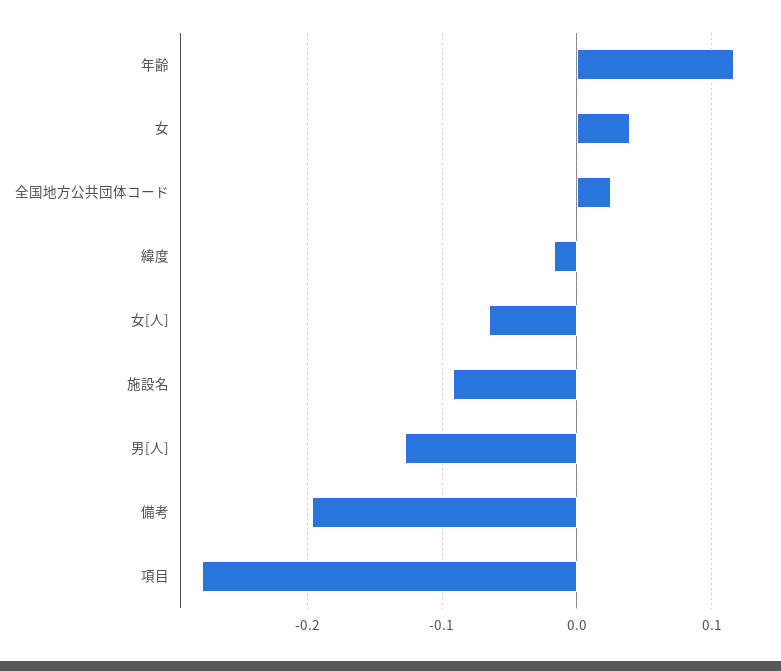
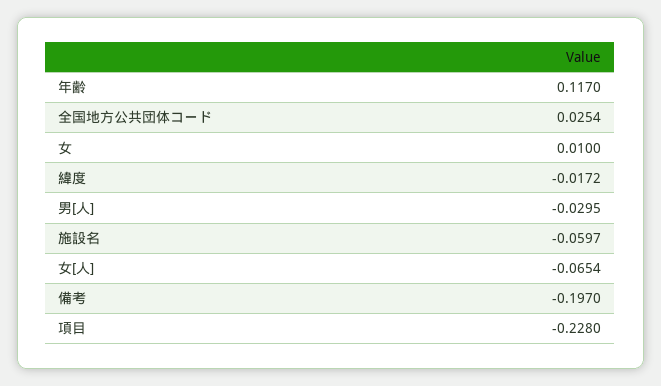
女: 0.04 -> 0.01
施設名: -0.09 -> -0.0597
男[人]: -0.13 -> -0.0295
項目: -0.28 -> -0.228

